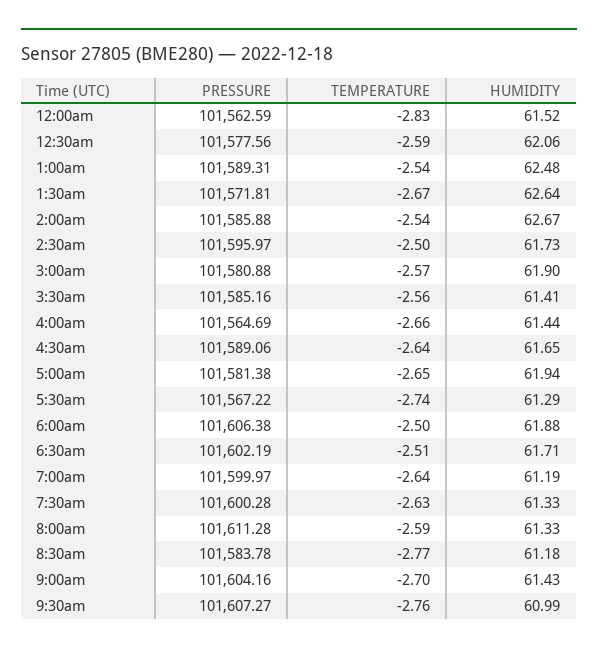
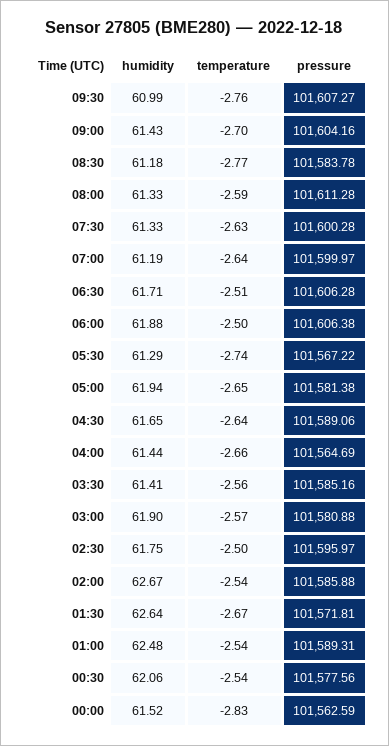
TEMPERATURE, 12:30am: -2.59 -> -2.54
HUMIDITY, 2:30am: 61.73 -> 61.75
PRESSURE, 6:30am: 101602.19 -> 101606.28

